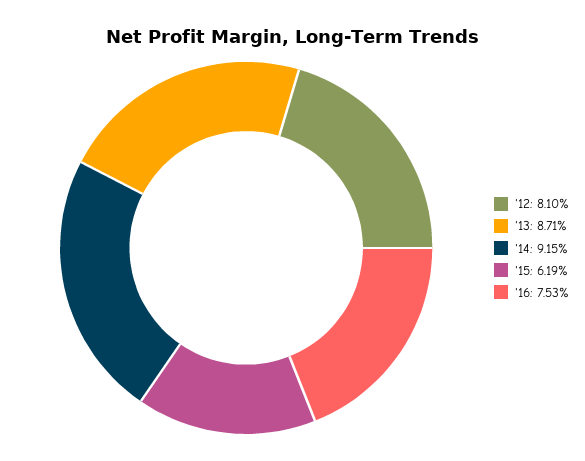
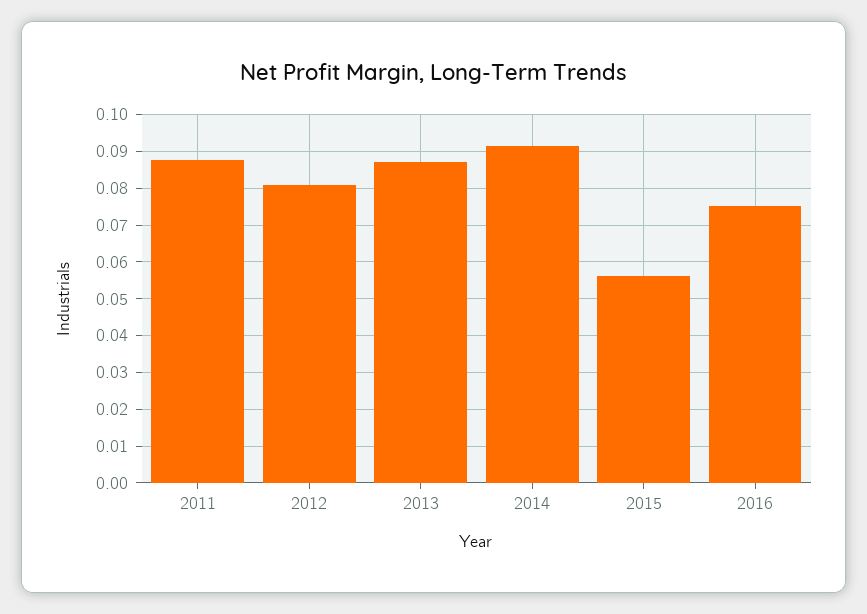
'15: 0.0619 -> 0.056
2011: none -> 0.088

